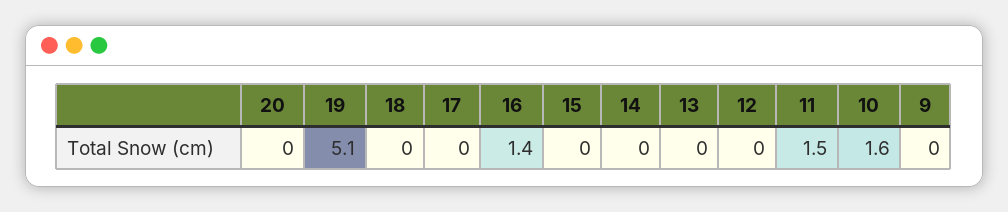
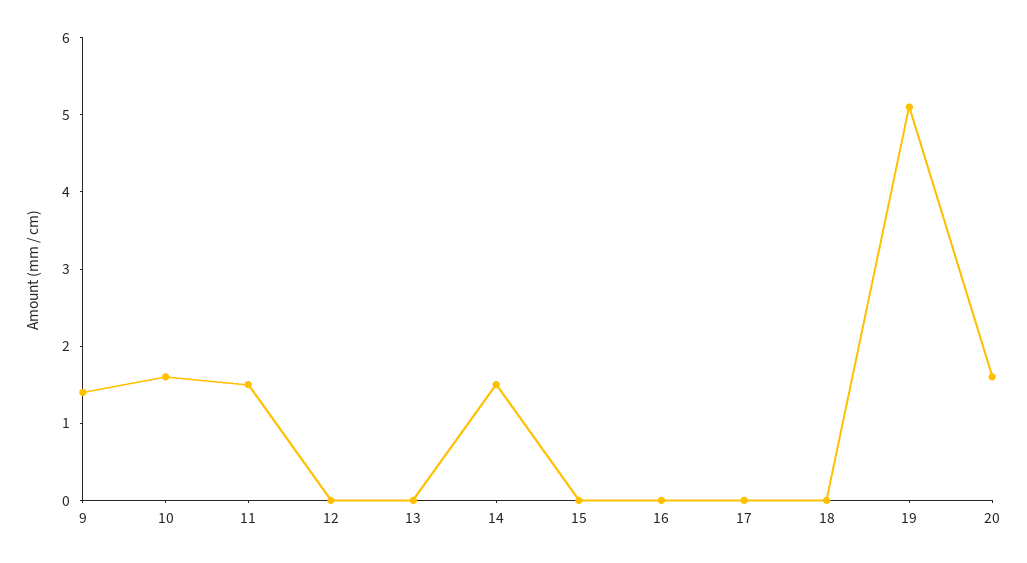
20: 0 -> 1.5
16: 1.4 -> 0
14: 0 -> 1.5
9: 0 -> 1.5

